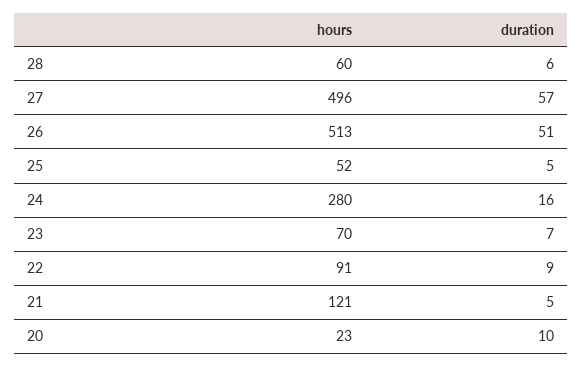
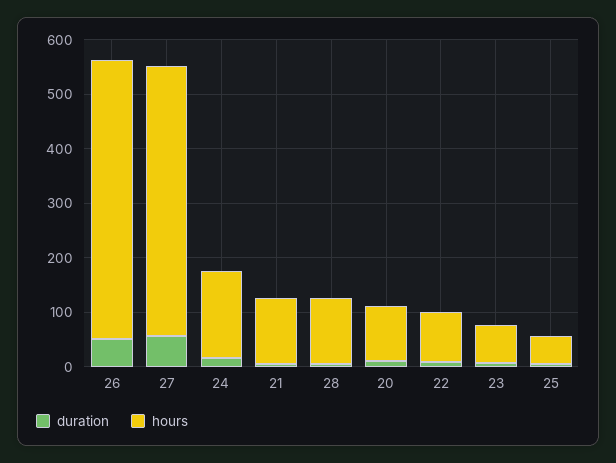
hours, 28: 60 -> 120
hours, 24: 280 -> 160
hours, 20: 23 -> 100

